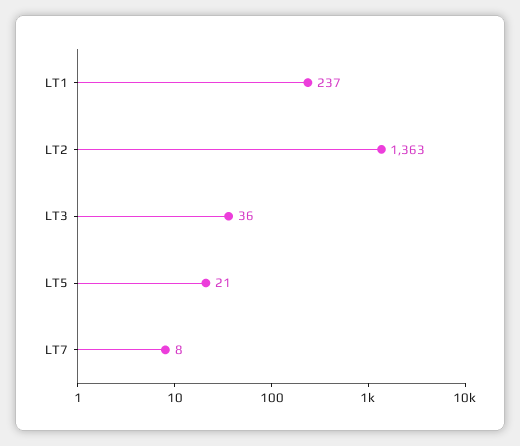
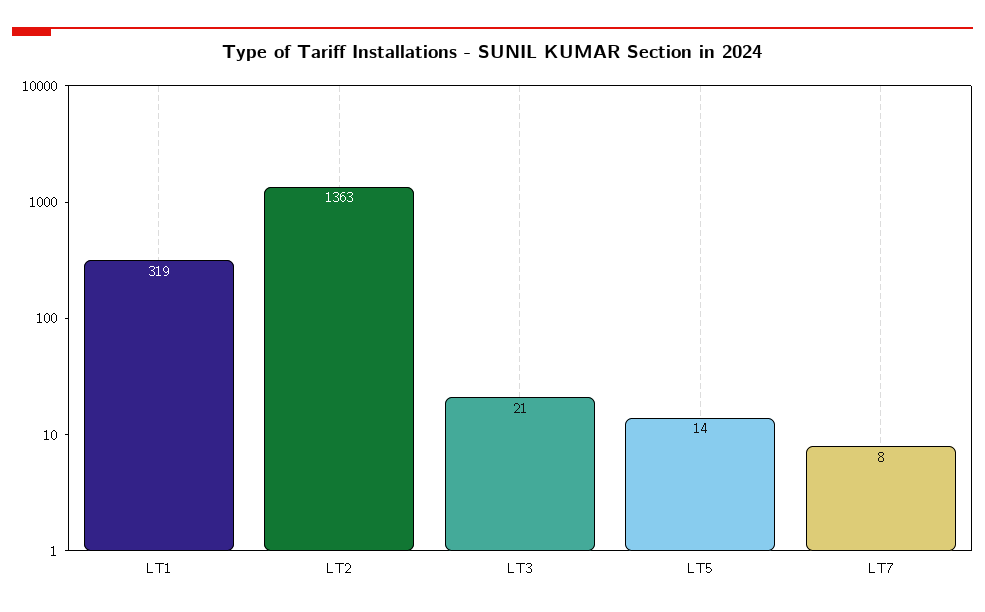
LT1: 237 -> 319
LT3: 36 -> 21
LT5: 21 -> 14

